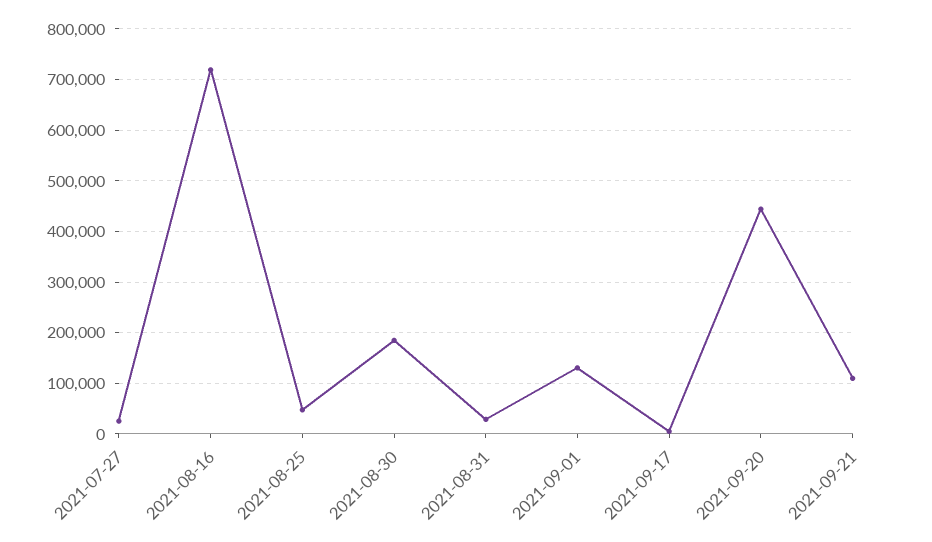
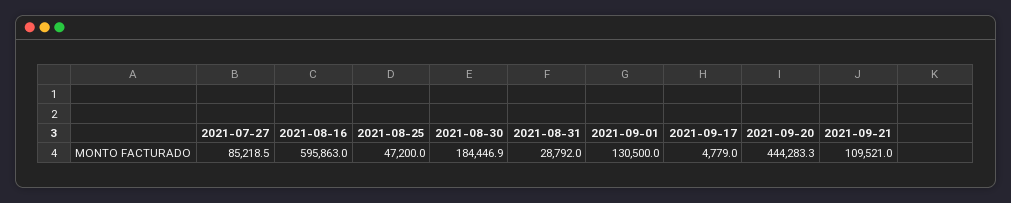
2021-07-27: 20000 -> 85218.5
2021-08-16: 720000 -> 595863

